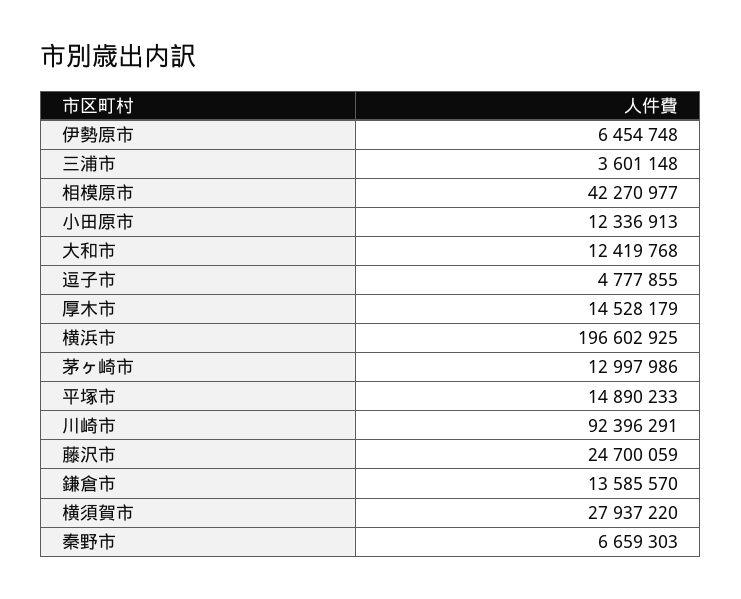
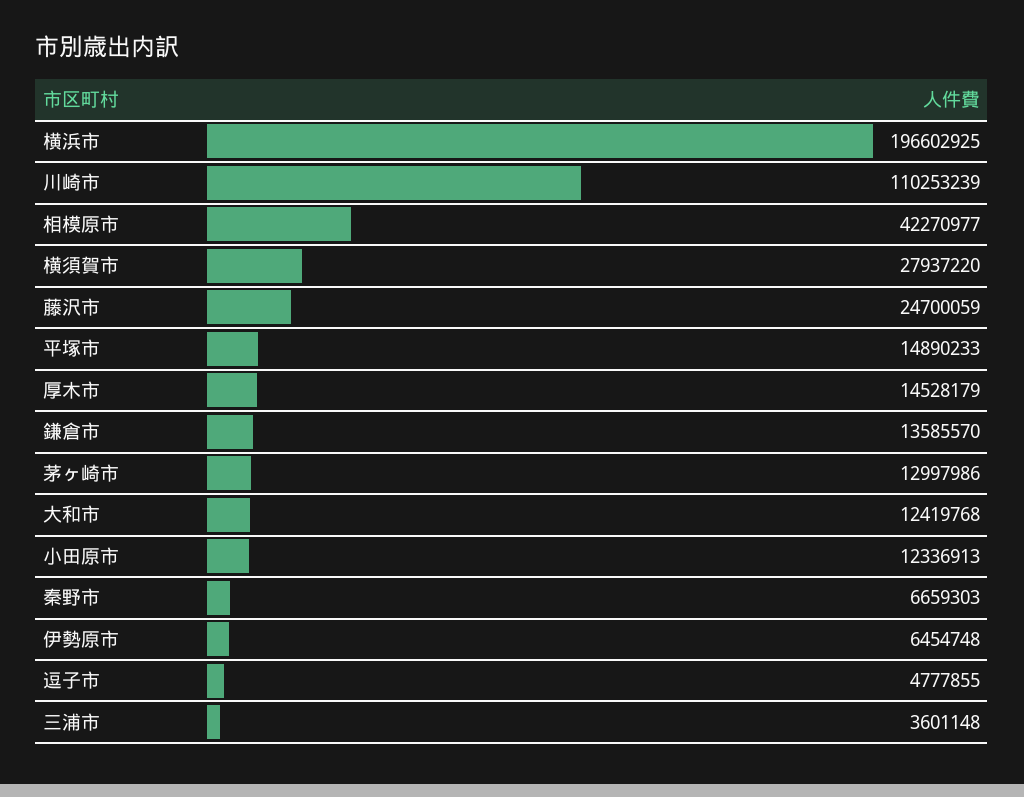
川崎市: 92396291 -> 110253239

